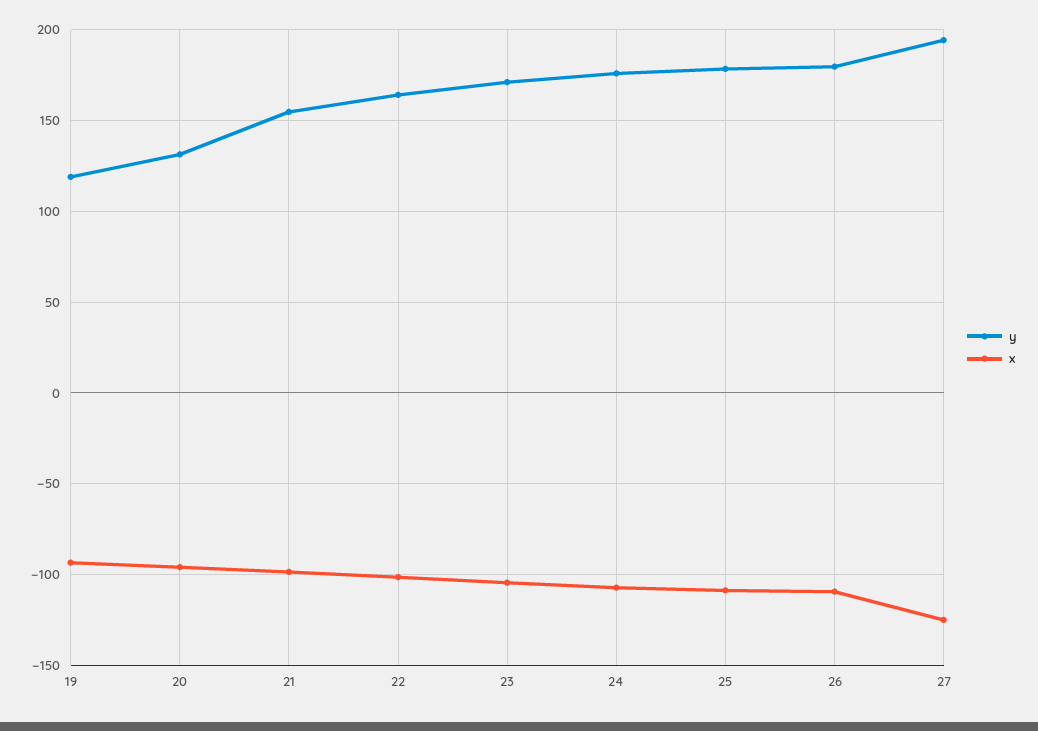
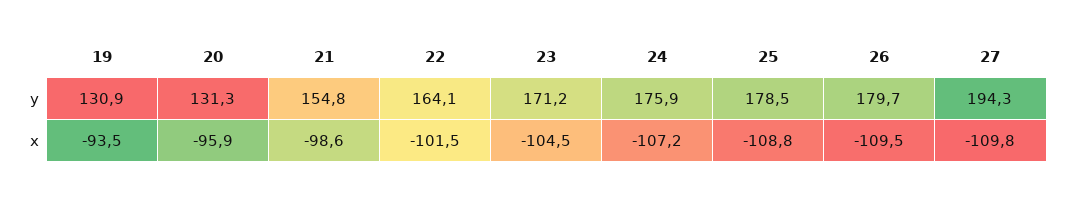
y, 19: 120 -> 130.9
x, 27: -125 -> -109.8

